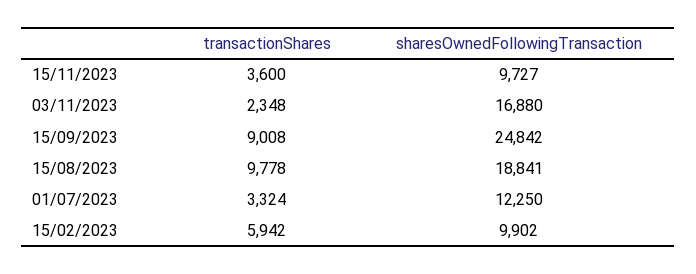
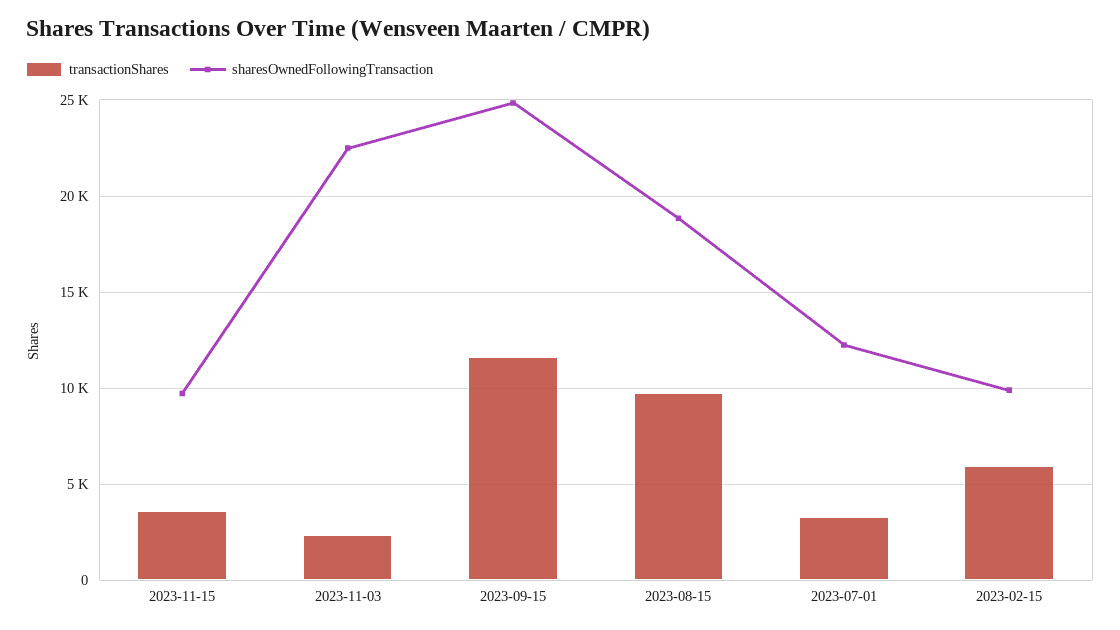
sharesOwnedFollowingTransaction, 03/11/2023: 16880 -> 22500
transactionShares, 15/09/2023: 9008 -> 11500

